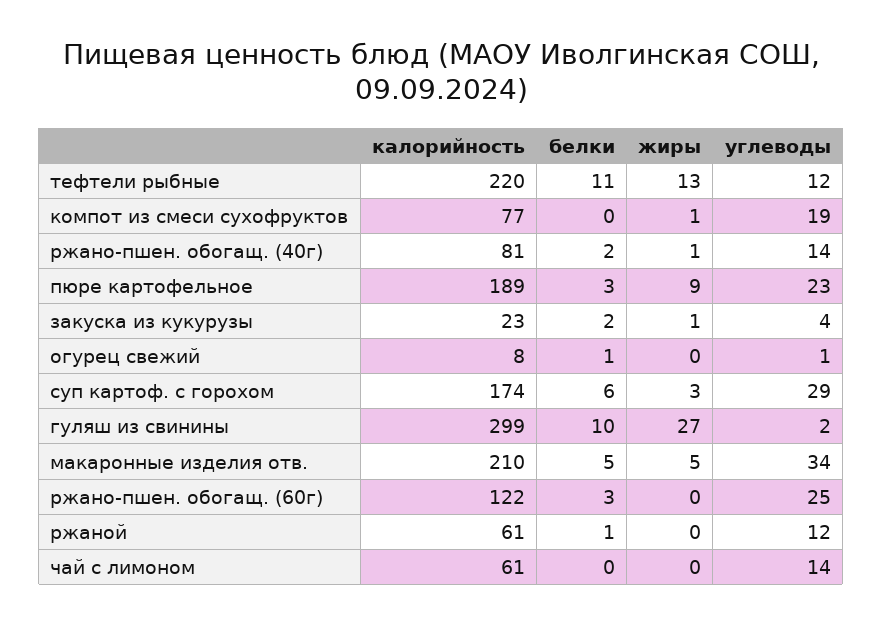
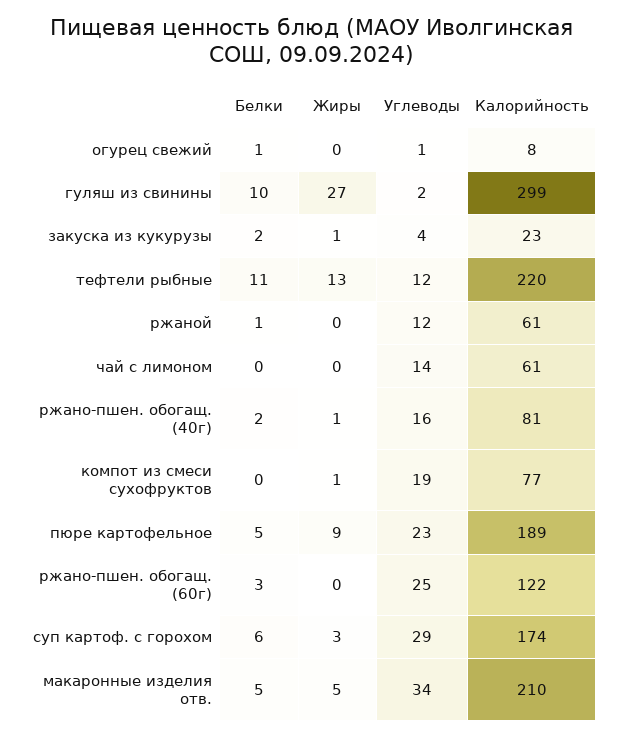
углеводы, ржано-пшен. обогащ. (40г): 14 -> 16
белки, пюре картофельное: 3 -> 5

